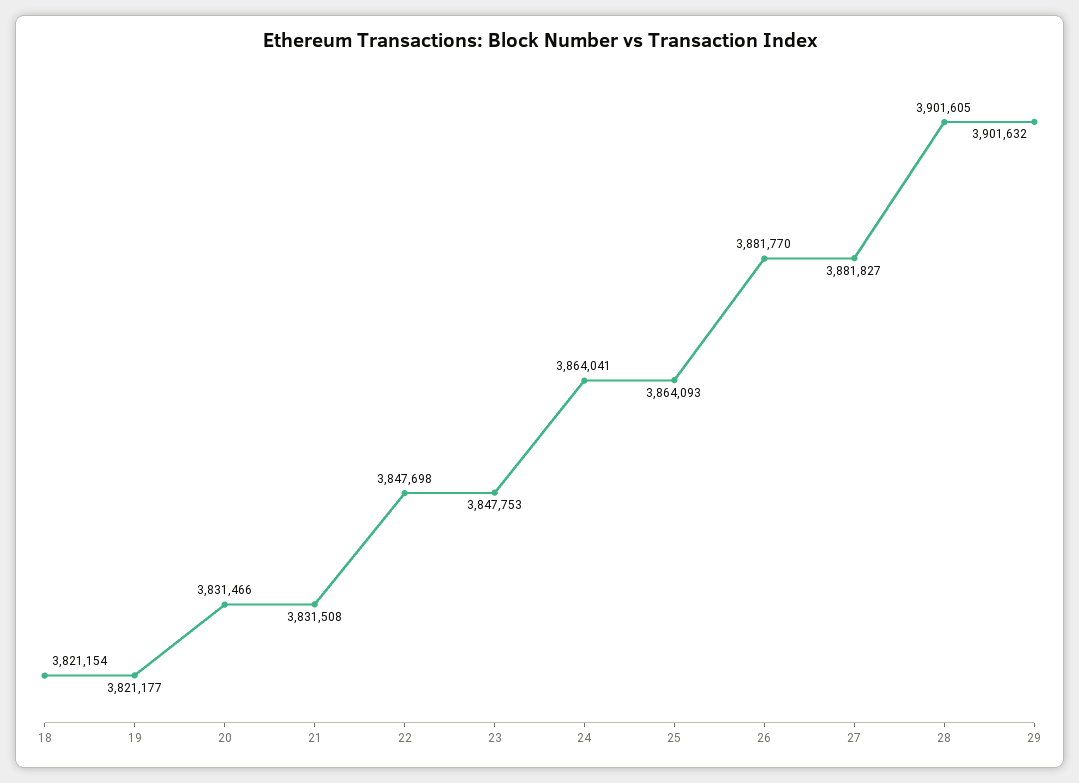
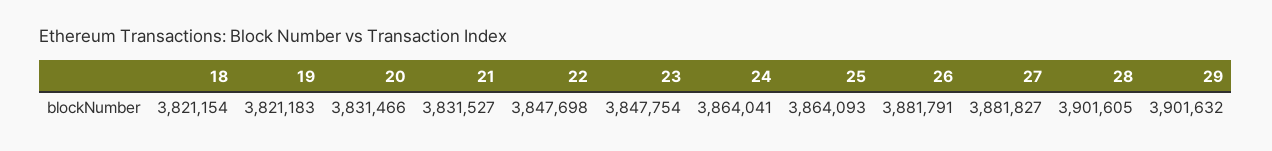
19: 3821177 -> 3821183
21: 3831508 -> 3831527
23: 3847753 -> 3847754
26: 3881770 -> 3881791

